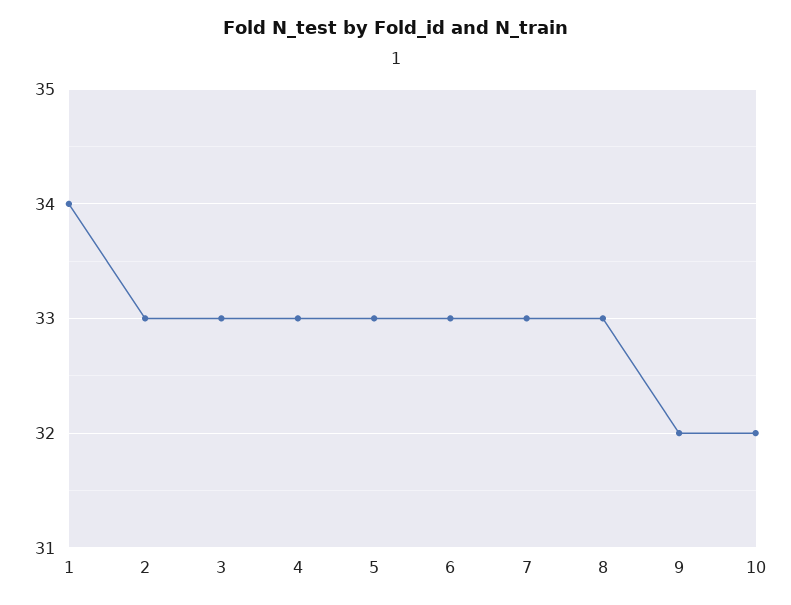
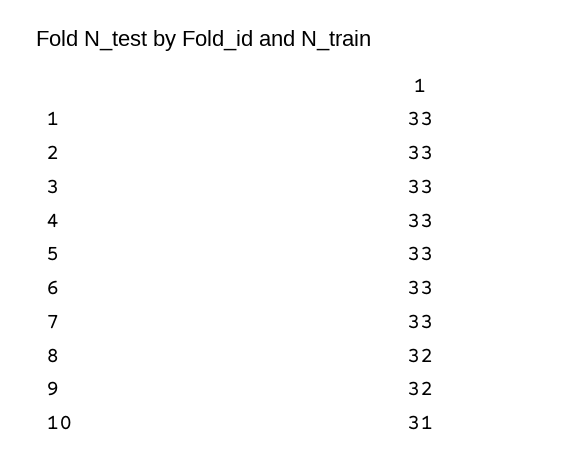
1: 34 -> 33
8: 33 -> 32
10: 32 -> 31

